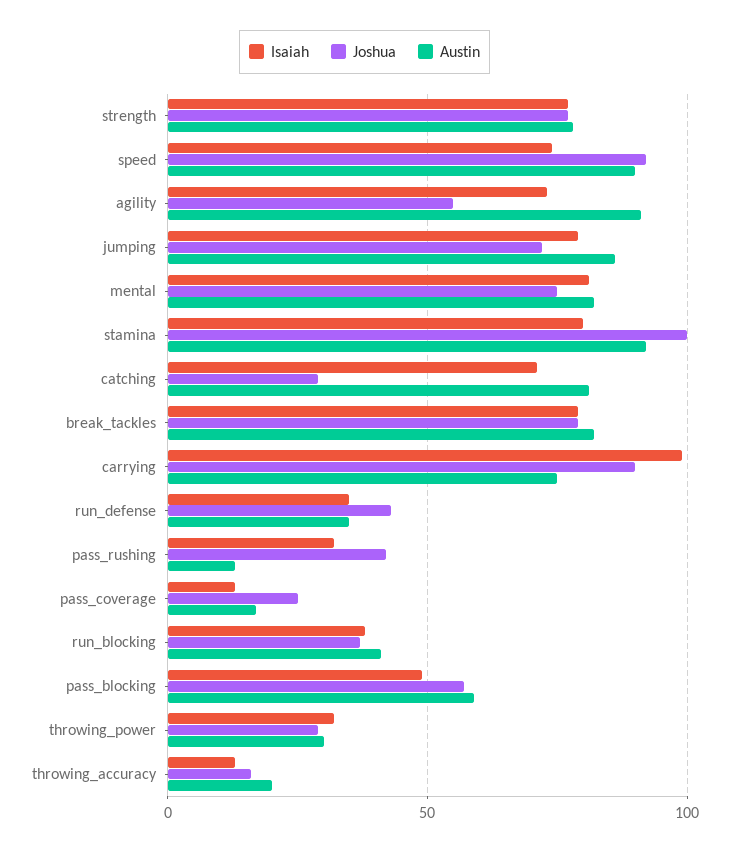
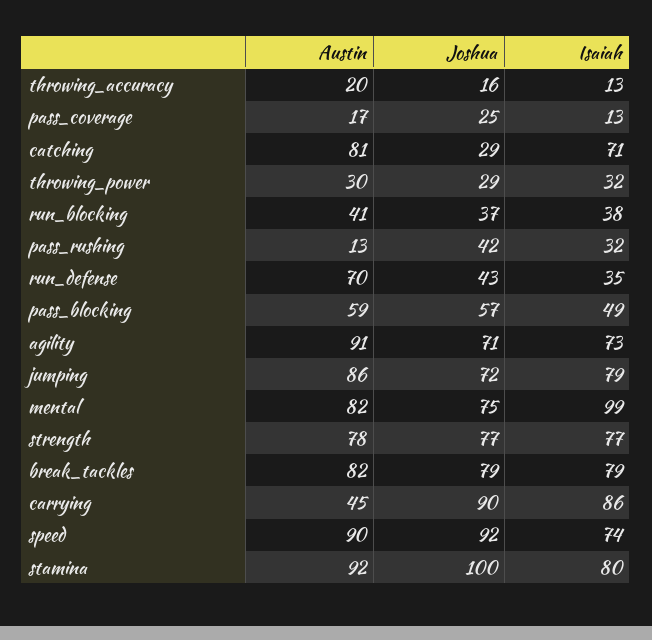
Joshua, agility: 55 -> 71
Isaiah, mental: 80 -> 99
Isaiah, carrying: 100 -> 86
Austin, carrying: 75 -> 45
Austin, run_defense: 35 -> 70

